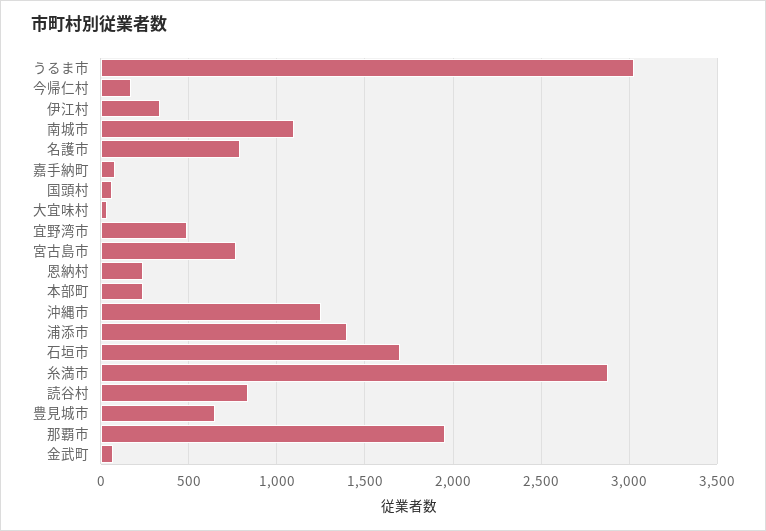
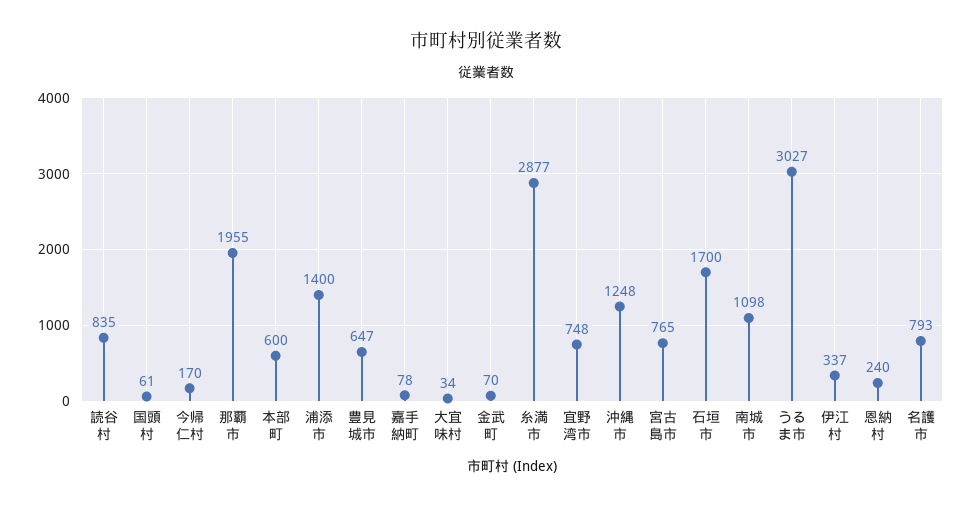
宜野湾市: 500 -> 748
本部町: 250 -> 600

